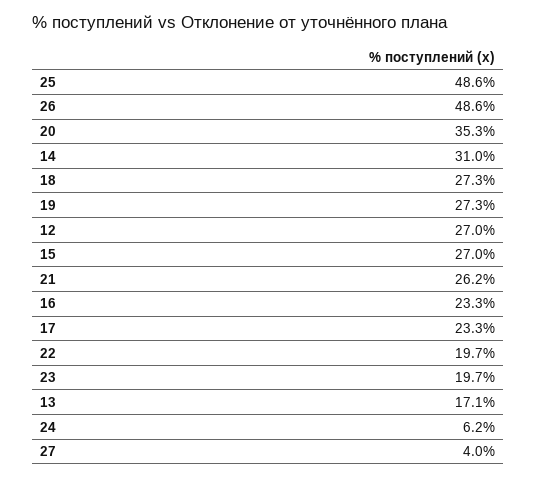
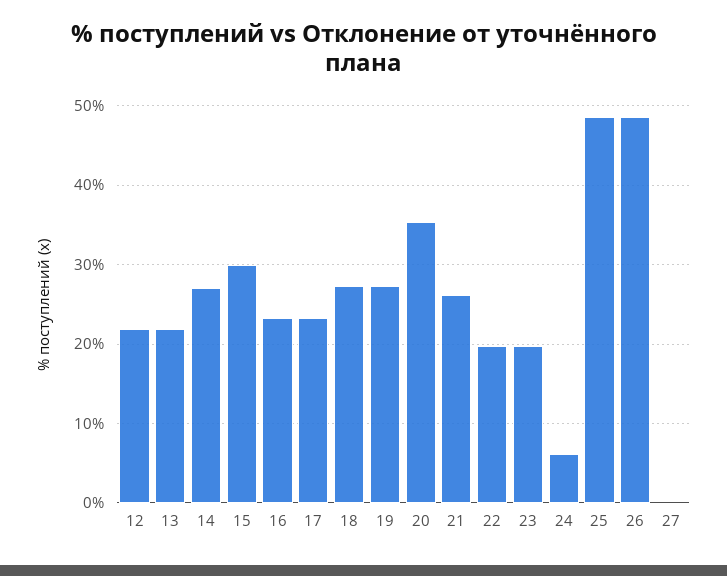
14: 31 -> 27
12: 27 -> 22
15: 27 -> 30
13: 17.1 -> 22
27: 4 -> 0

